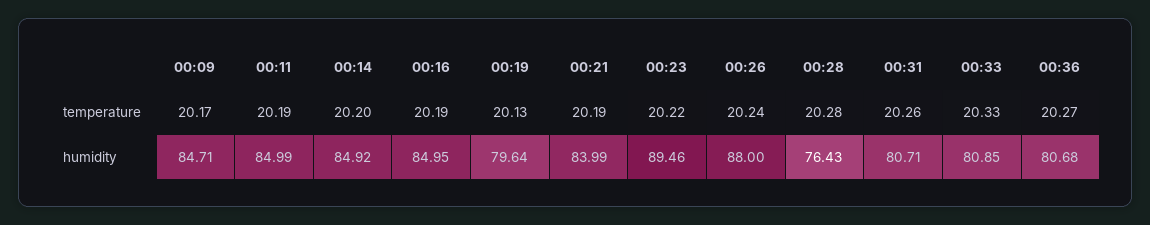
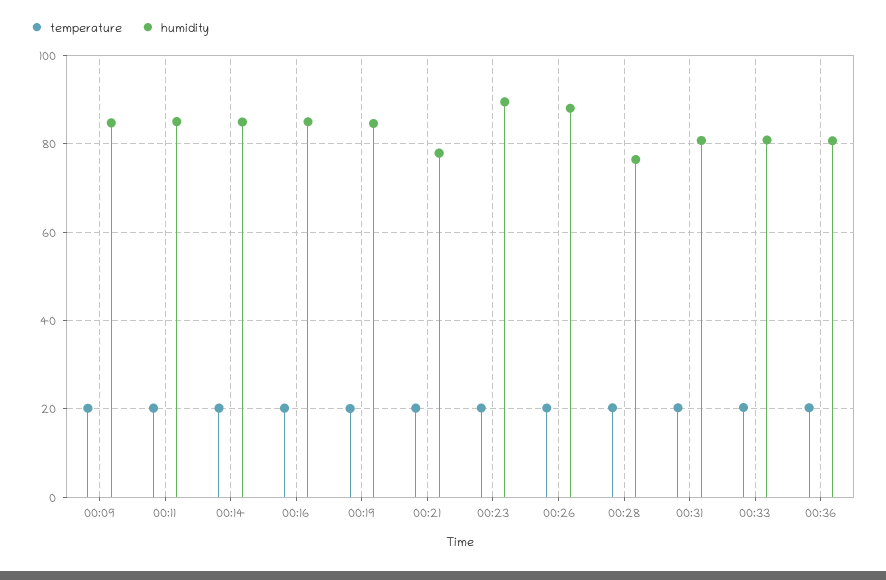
humidity, 00:19: 79.64 -> 84
humidity, 00:21: 83.99 -> 78

